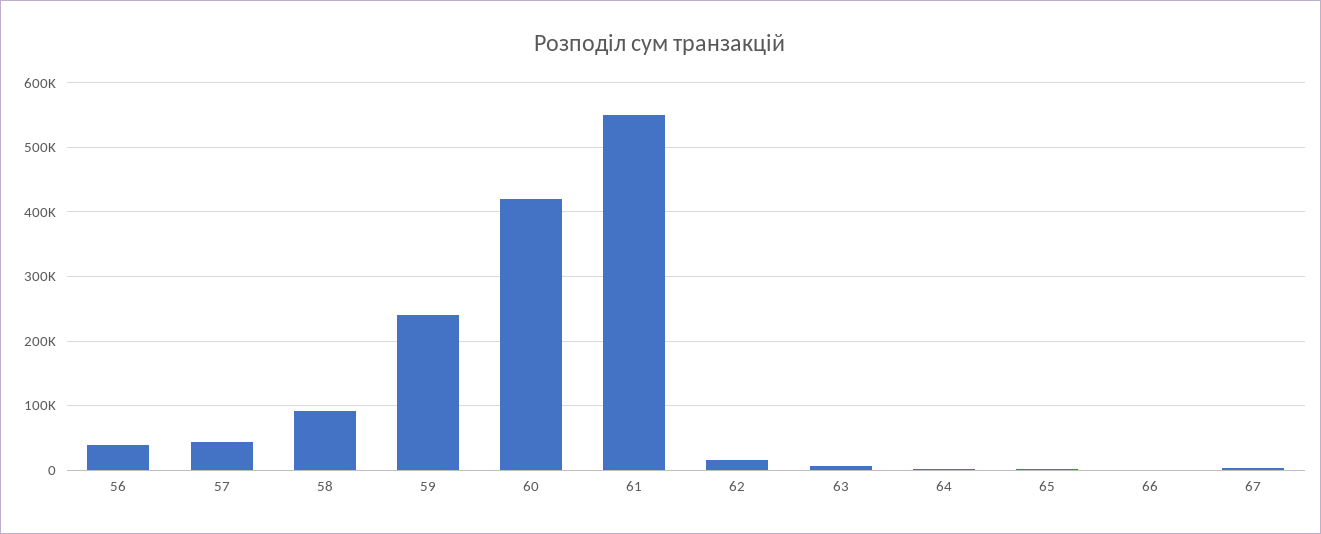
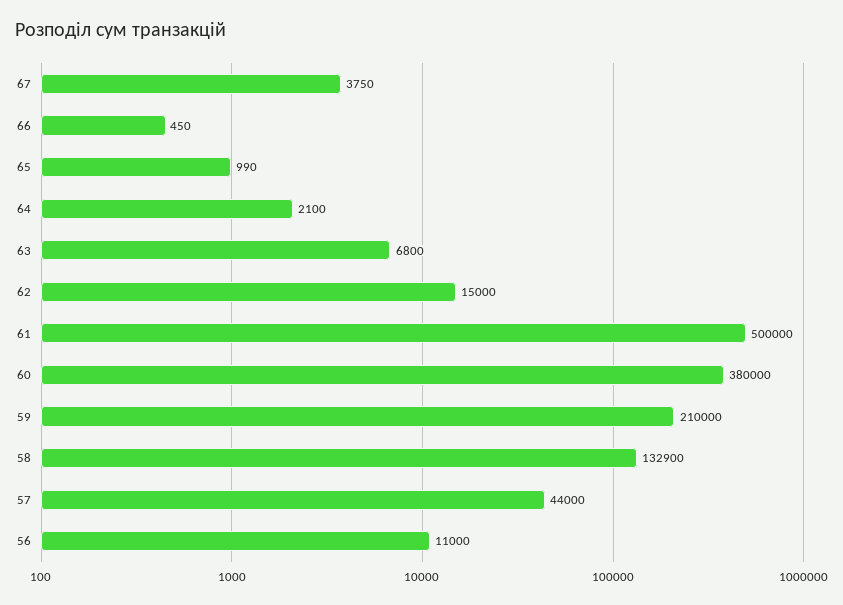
56: 40000 -> 11000
58: 90000 -> 132900
59: 240000 -> 210000
60: 420000 -> 380000
61: 550000 -> 500000

